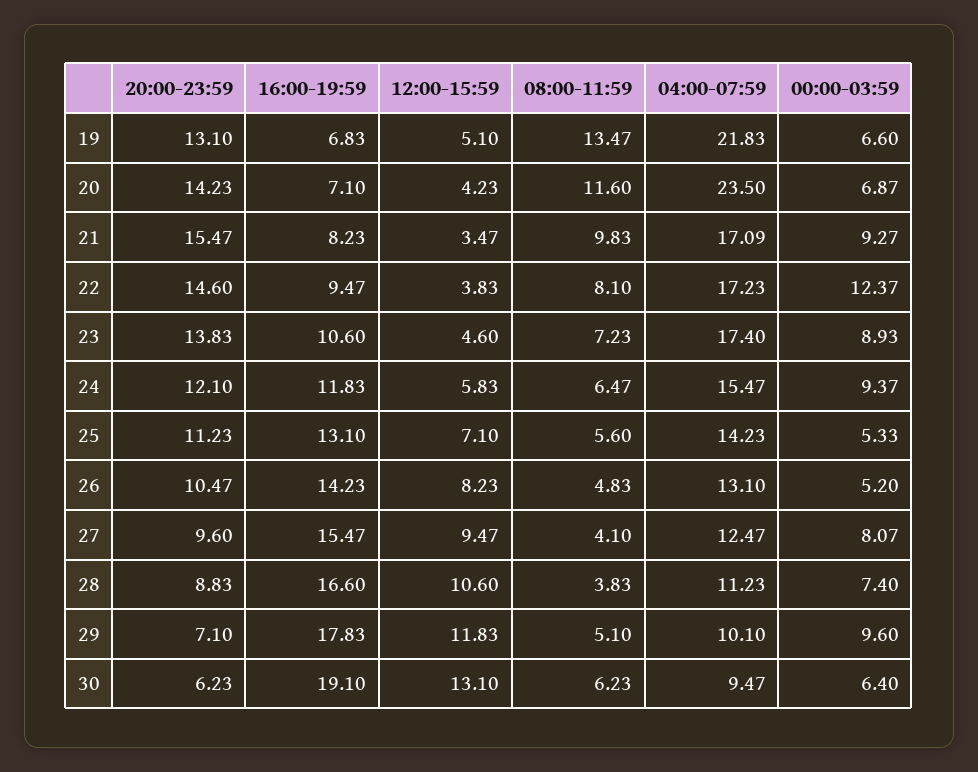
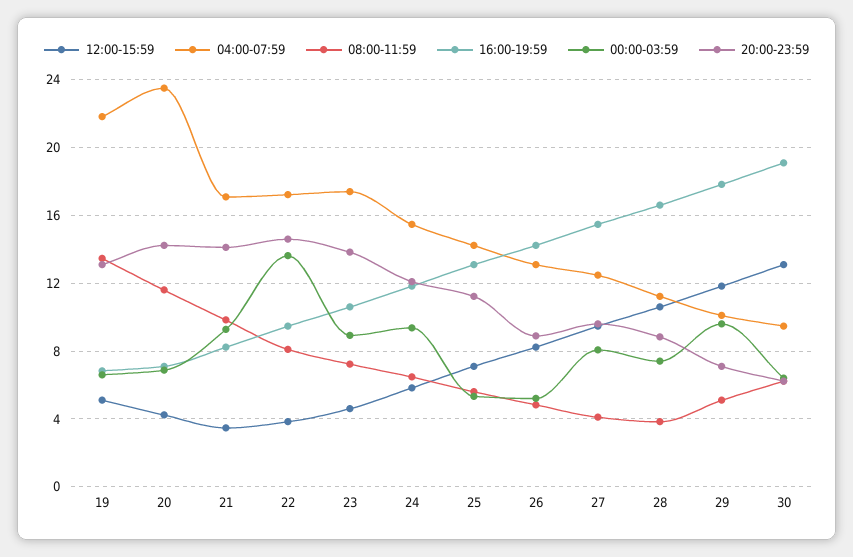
20:00-23:59, 21: 15.47 -> 14
00:00-03:59, 22: 12.37 -> 13.5
20:00-23:59, 26: 10.47 -> 9

